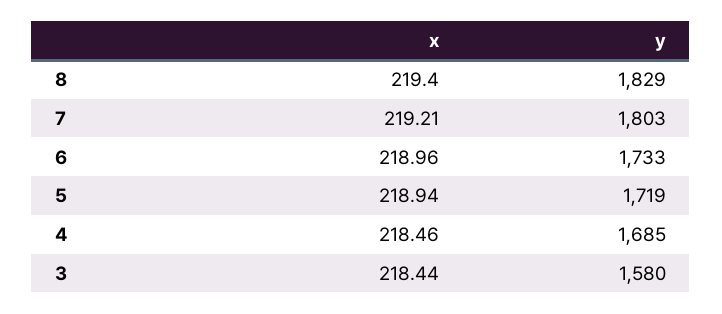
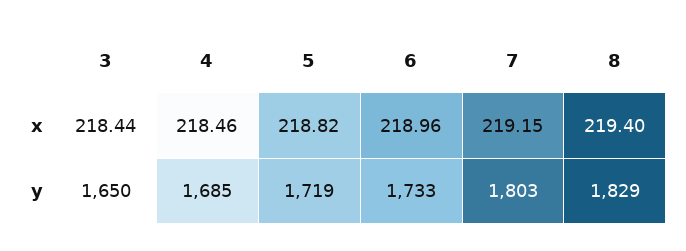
x, 7: 219.21 -> 219.15
x, 5: 218.94 -> 218.82
y, 3: 1580 -> 1650

